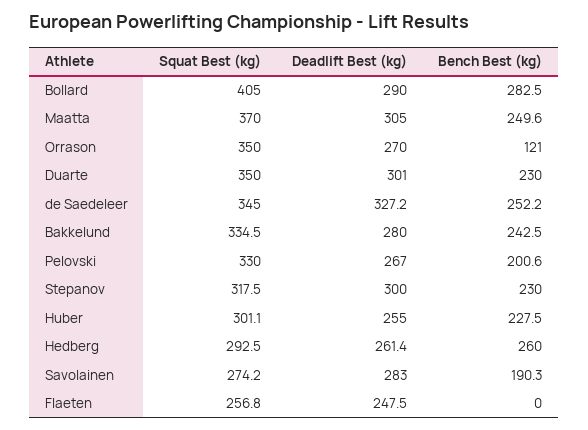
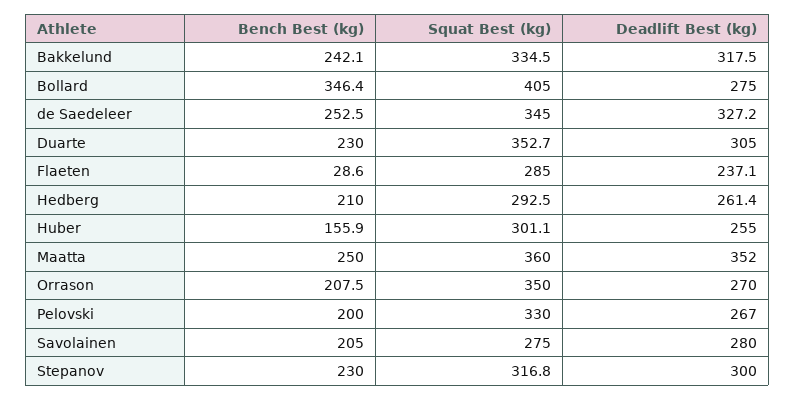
Deadlift Best (kg), Bollard: 290 -> 275
Bench Best (kg), Bollard: 282.5 -> 346.4
Squat Best (kg), Maatta: 370 -> 360
Deadlift Best (kg), Maatta: 305 -> 352
Bench Best (kg), Maatta: 249.6 -> 250
Bench Best (kg), Orrason: 121 -> 207.5
Squat Best (kg), Duarte: 350 -> 352.7
Deadlift Best (kg), Duarte: 301 -> 305
Bench Best (kg), de Saedeleer: 252.2 -> 252.5
Deadlift Best (kg), Bakkelund: 280 -> 317.5
Bench Best (kg), Bakkelund: 242.5 -> 242.1
Bench Best (kg), Pelovski: 200.6 -> 200
Squat Best (kg), Stepanov: 317.5 -> 316.8
Bench Best (kg), Huber: 227.5 -> 155.9
Bench Best (kg), Hedberg: 260 -> 210
Squat Best (kg), Savolainen: 274.2 -> 275
Deadlift Best (kg), Savolainen: 283 -> 280
Bench Best (kg), Savolainen: 190.3 -> 205
Squat Best (kg), Flaeten: 256.8 -> 285
Deadlift Best (kg), Flaeten: 247.5 -> 237.1
Bench Best (kg), Flaeten: 0 -> 28.6

